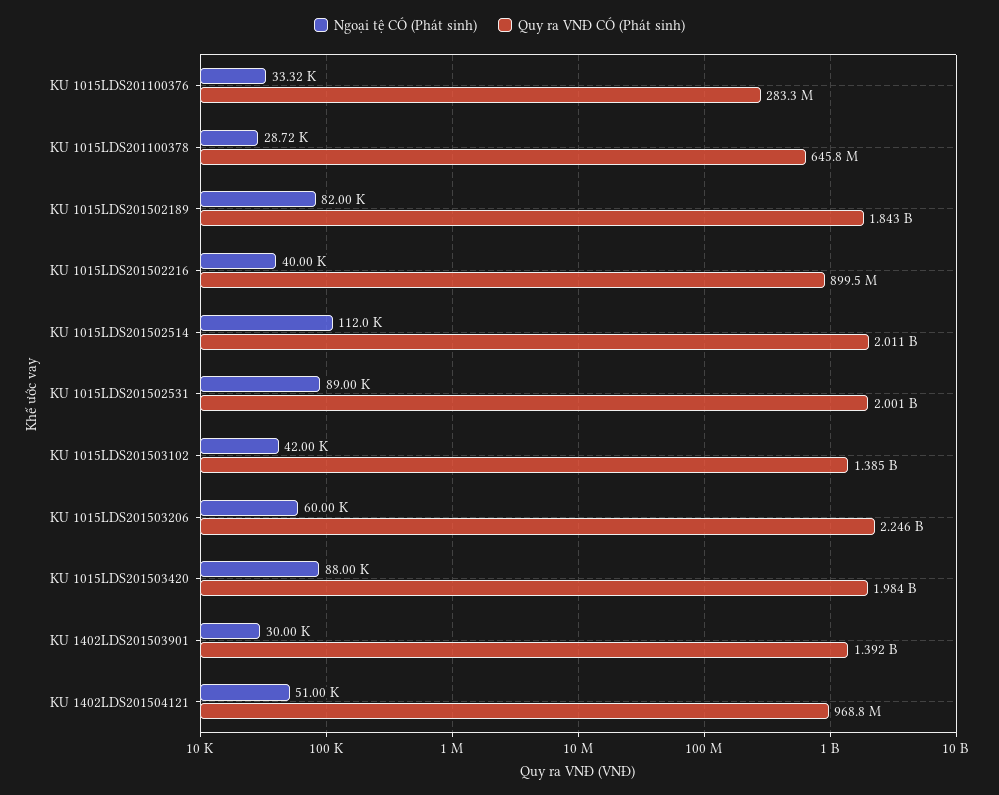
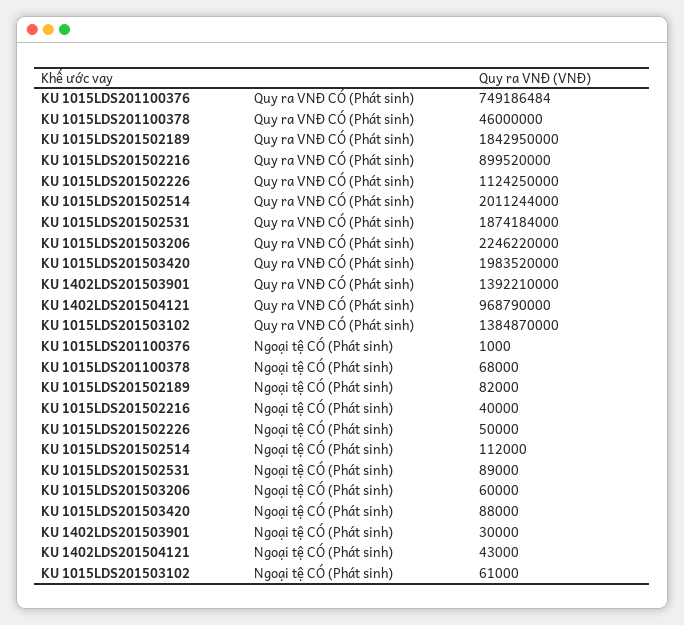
Ngoại tệ CÓ (Phát sinh), KU 1015LDS201100376: 33320 -> 1000
Quy ra VNĐ CÓ (Phát sinh), KU 1015LDS201100376: 283300000 -> 749186484
Ngoại tệ CÓ (Phát sinh), KU 1015LDS201100378: 28720 -> 68000
Quy ra VNĐ CÓ (Phát sinh), KU 1015LDS201100378: 645800000 -> 46000000
Quy ra VNĐ CÓ (Phát sinh), KU 1015LDS201502531: 2001000000 -> 1874184000
Ngoại tệ CÓ (Phát sinh), KU 1015LDS201503102: 42000 -> 61000
Ngoại tệ CÓ (Phát sinh), KU 1402LDS201504121: 51000 -> 43000
Quy ra VNĐ CÓ (Phát sinh), KU 1015LDS201502226: none -> 1124250000
Ngoại tệ CÓ (Phát sinh), KU 1015LDS201502226: none -> 50000

